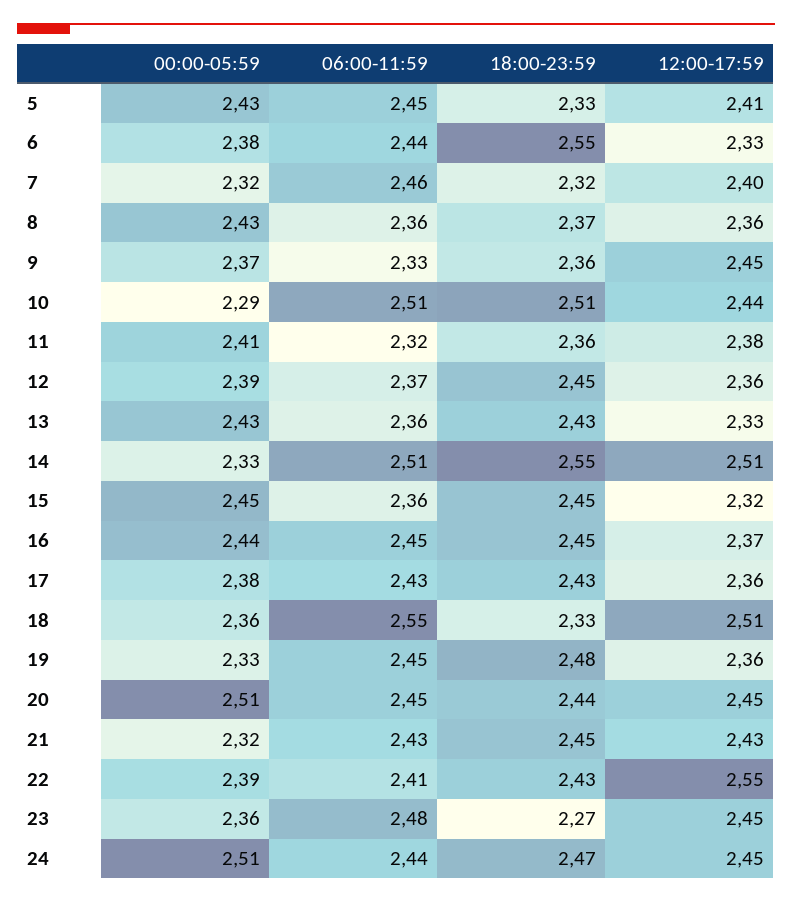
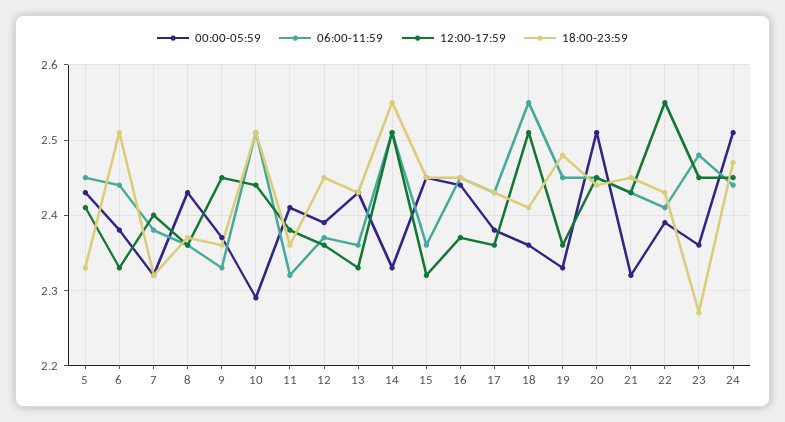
18:00-23:59, 6: 2.55 -> 2.51
06:00-11:59, 7: 2.46 -> 2.38
18:00-23:59, 18: 2.33 -> 2.41

